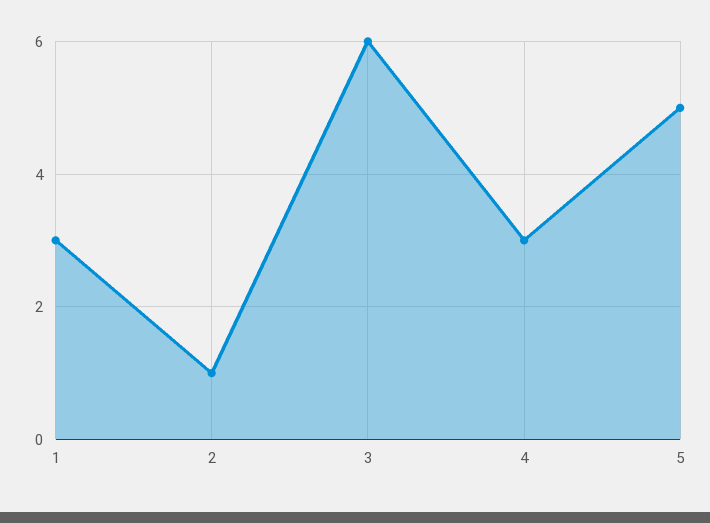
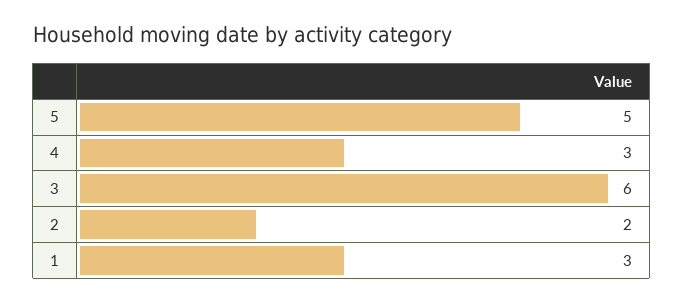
2: 1 -> 2

